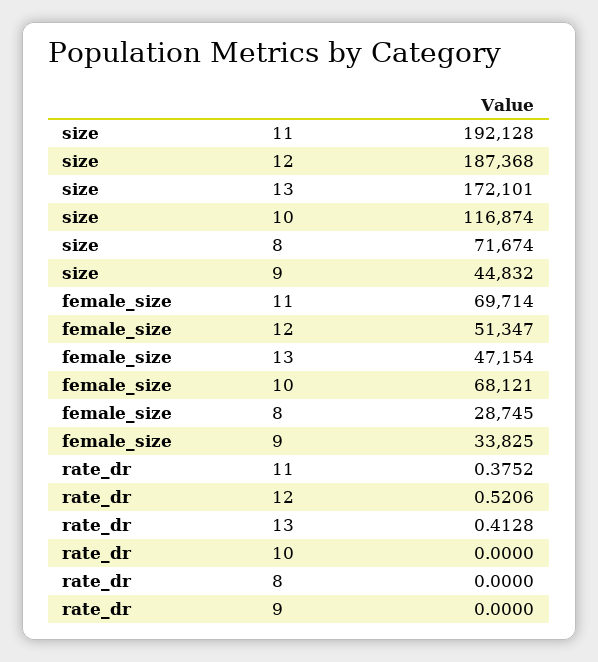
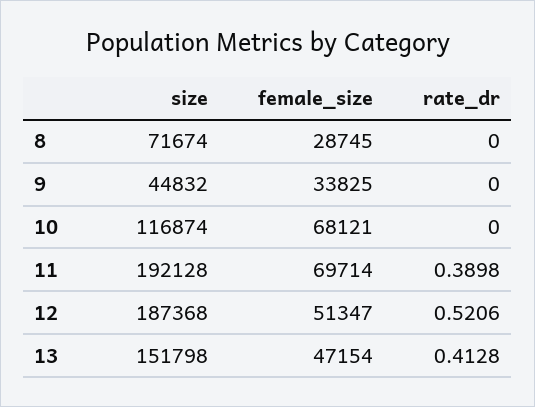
size, 13: 172101 -> 151798
rate_dr, 11: 0.3752 -> 0.3898

